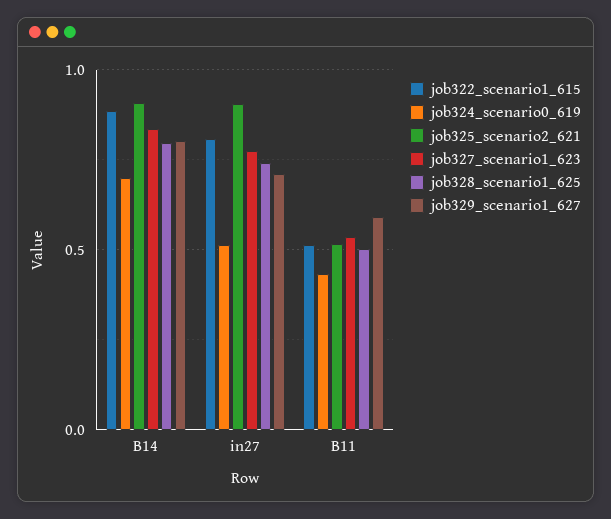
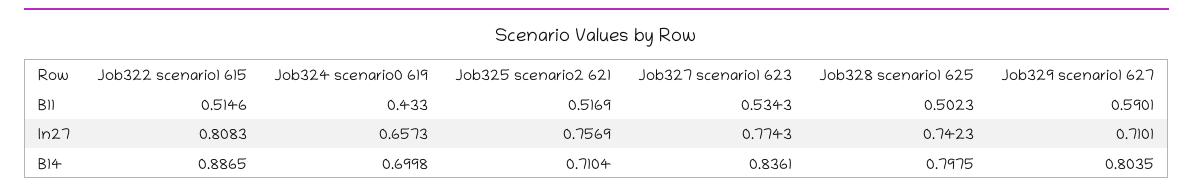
job325_scenario2_621, B14: 0.9 -> 0.7104
job324_scenario0_619, in27: 0.5 -> 0.6573
job325_scenario2_621, in27: 0.9 -> 0.7569

